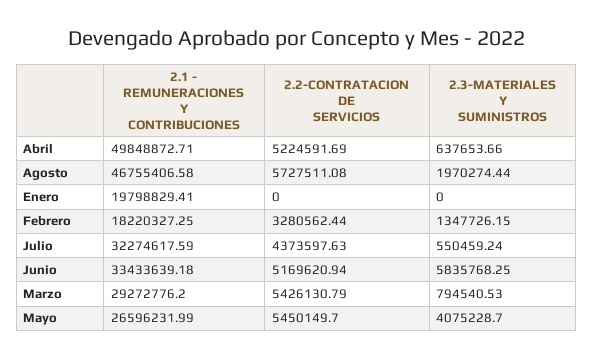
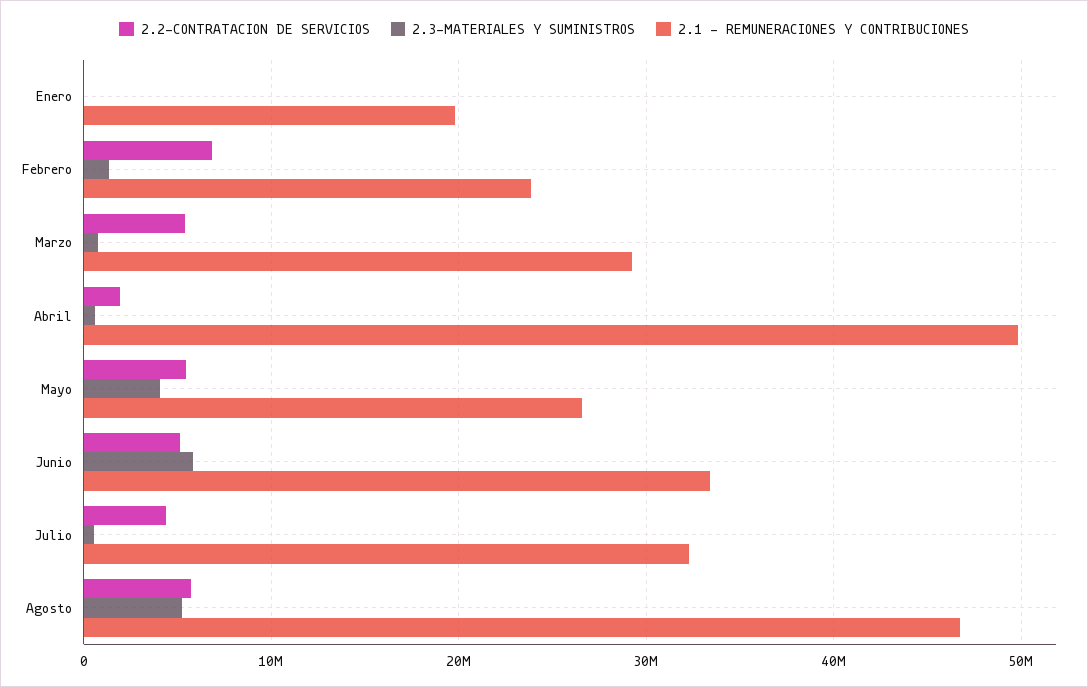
2.2-CONTRATACION DE SERVICIOS, Abril: 5224591.69 -> 2000000
2.3-MATERIALES Y SUMINISTROS, Agosto: 1970274.44 -> 5000000
2.1 - REMUNERACIONES Y CONTRIBUCIONES, Febrero: 18220327.25 -> 24000000
2.2-CONTRATACION DE SERVICIOS, Febrero: 3280562.44 -> 7000000

